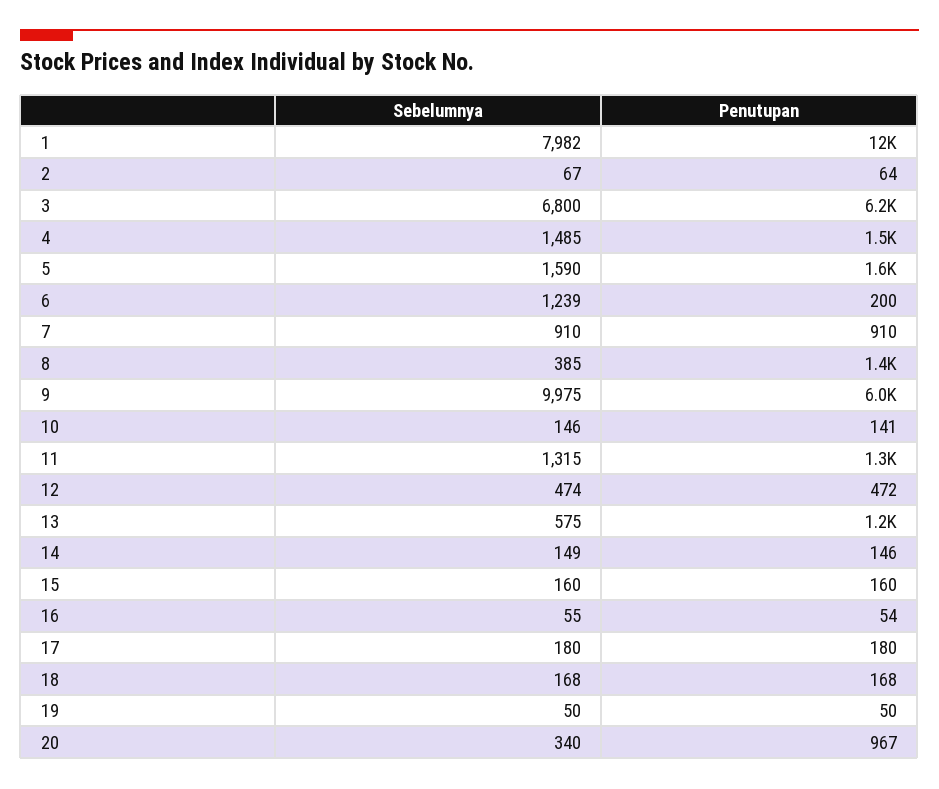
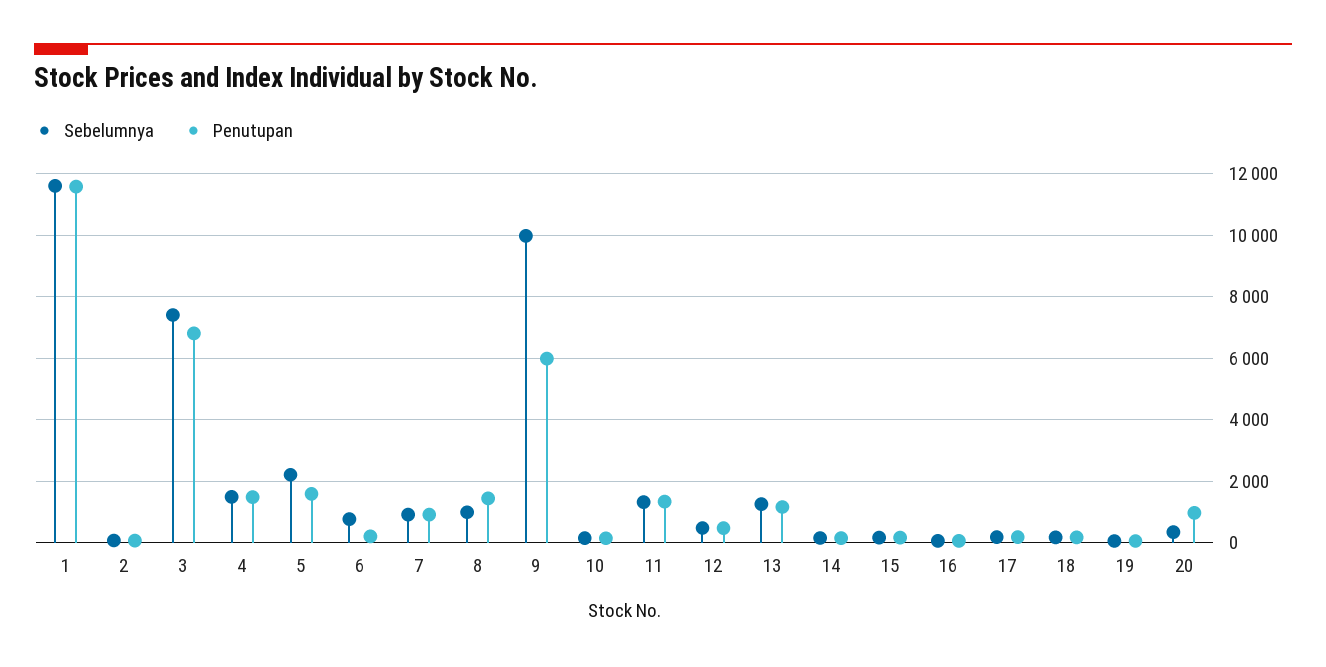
Sebelumnya, 1: 7982 -> 11600
Sebelumnya, 3: 6800 -> 7400
Penutupan, 3: 6200 -> 6800
Sebelumnya, 5: 1590 -> 2200
Sebelumnya, 6: 1239 -> 800
Sebelumnya, 8: 385 -> 1000
Sebelumnya, 13: 575 -> 1200

